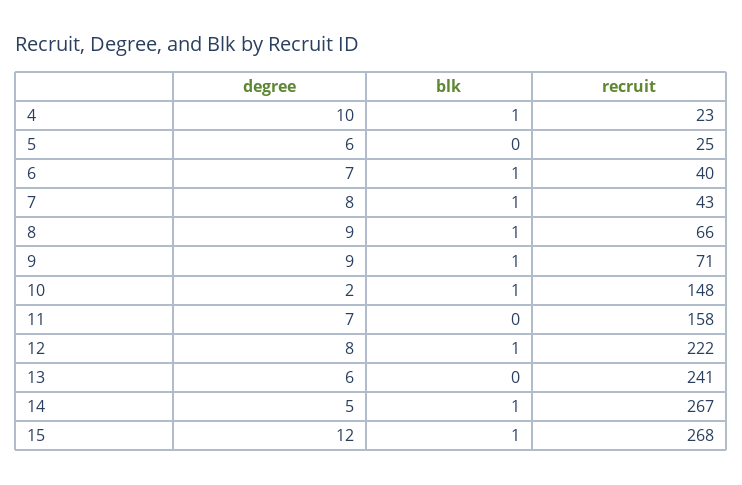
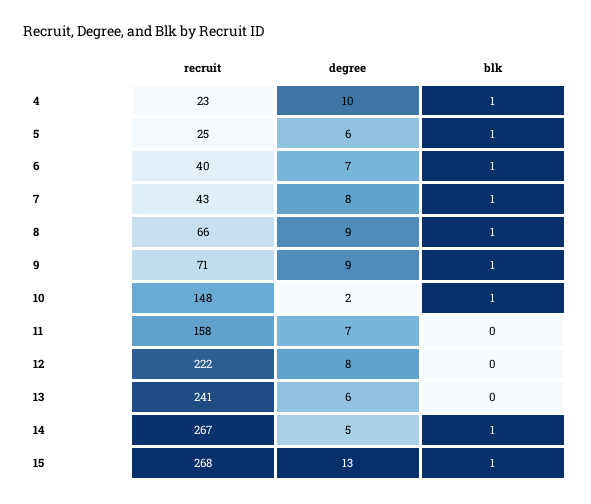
blk, 5: 0 -> 1
blk, 12: 1 -> 0
degree, 15: 12 -> 13

